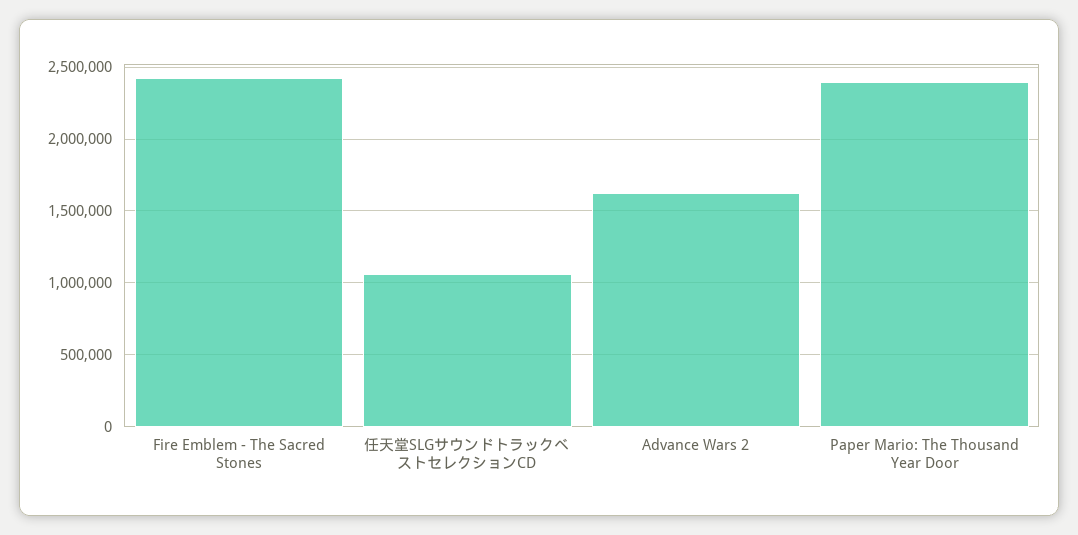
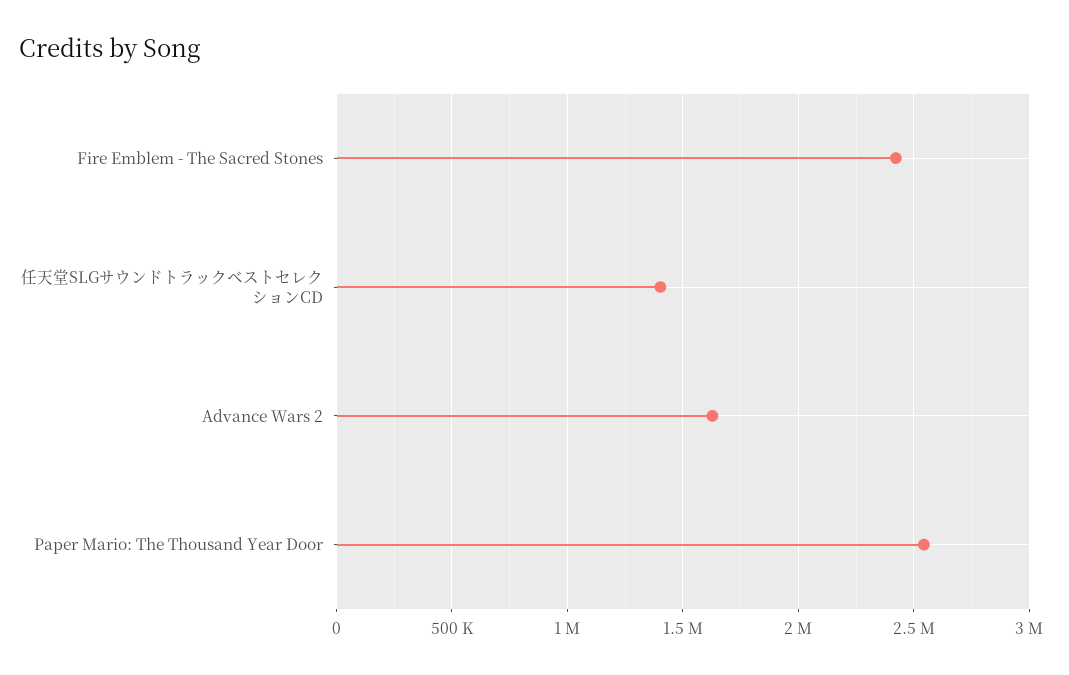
任天堂SLGサウンドトラックベストセレクションCD: 1050000 -> 1400000
Paper Mario: The Thousand Year Door: 2400000 -> 2550000

